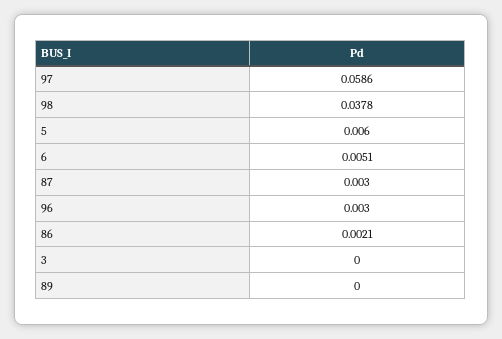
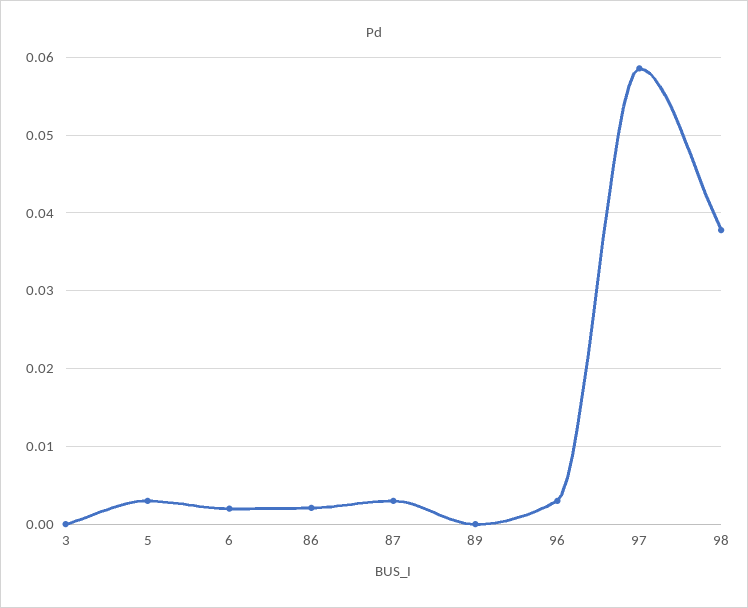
5: 0.006 -> 0.003
6: 0.0051 -> 0.002

